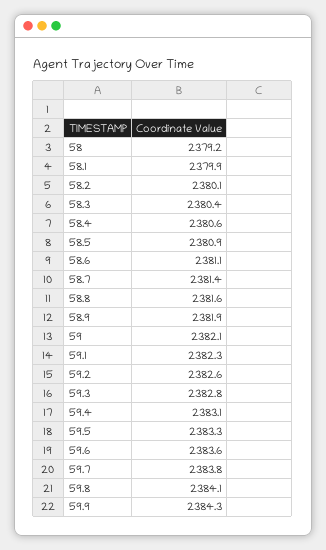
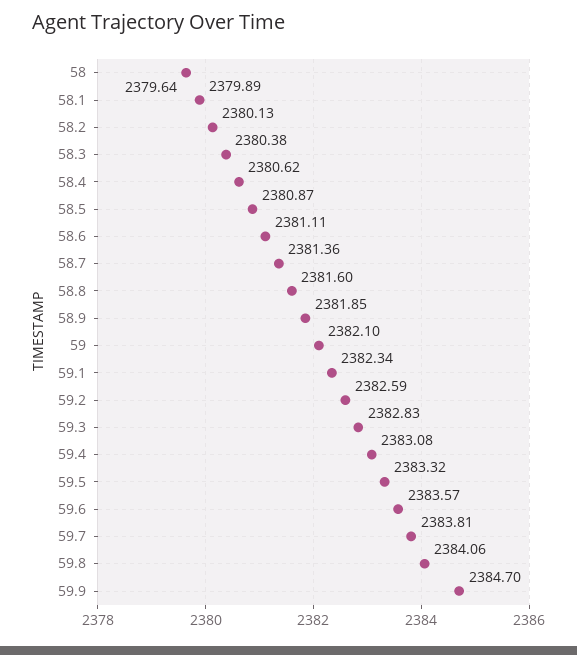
58: 2379.2 -> 2379.64
59.9: 2384.3 -> 2384.7

